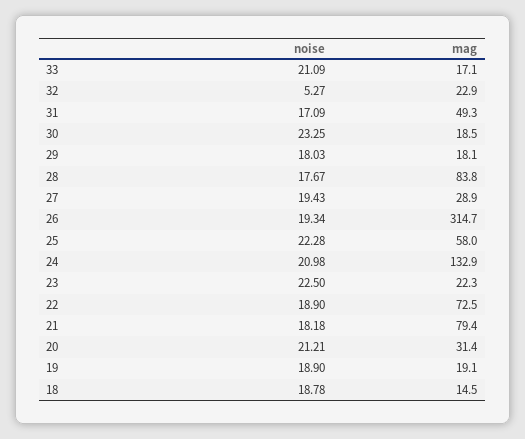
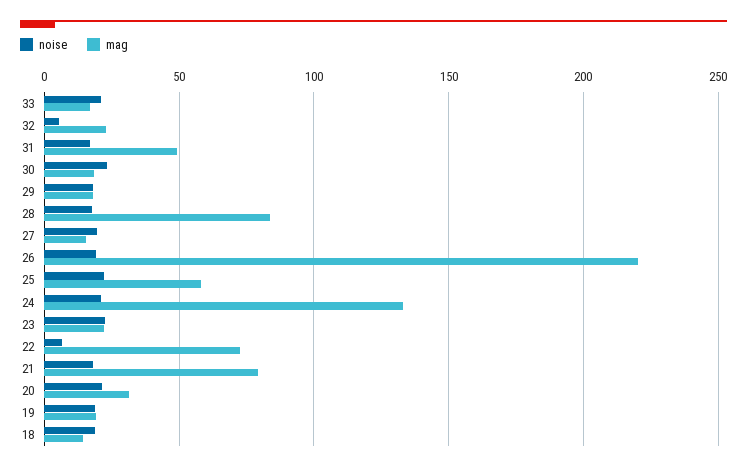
mag, 27: 28.9 -> 15
mag, 26: 314.7 -> 220
noise, 22: 18.9 -> 5

